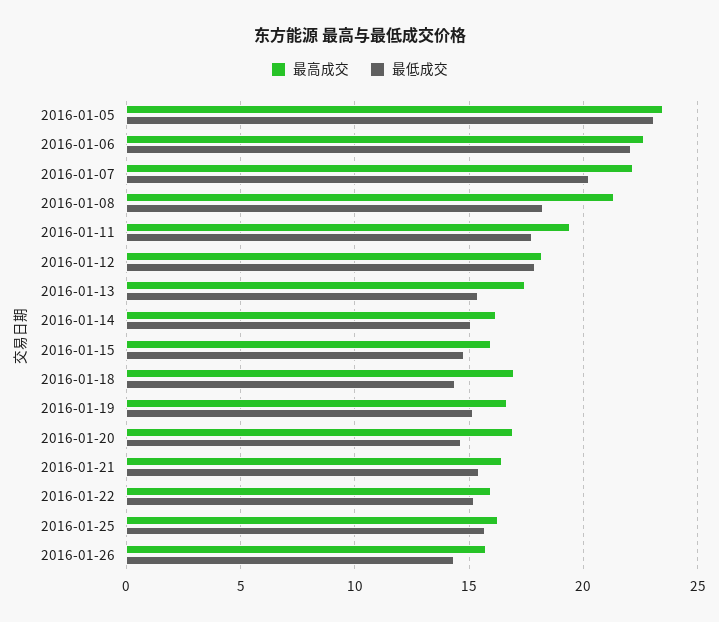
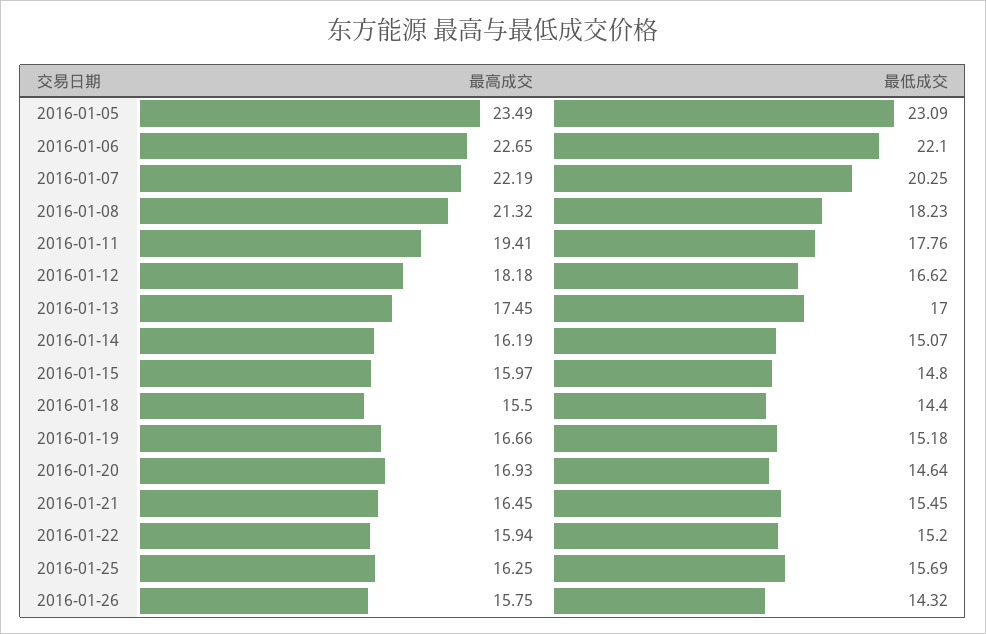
最低成交, 2016-01-12: 18 -> 16.62
最低成交, 2016-01-13: 15.5 -> 17
最高成交, 2016-01-18: 17 -> 15.5

